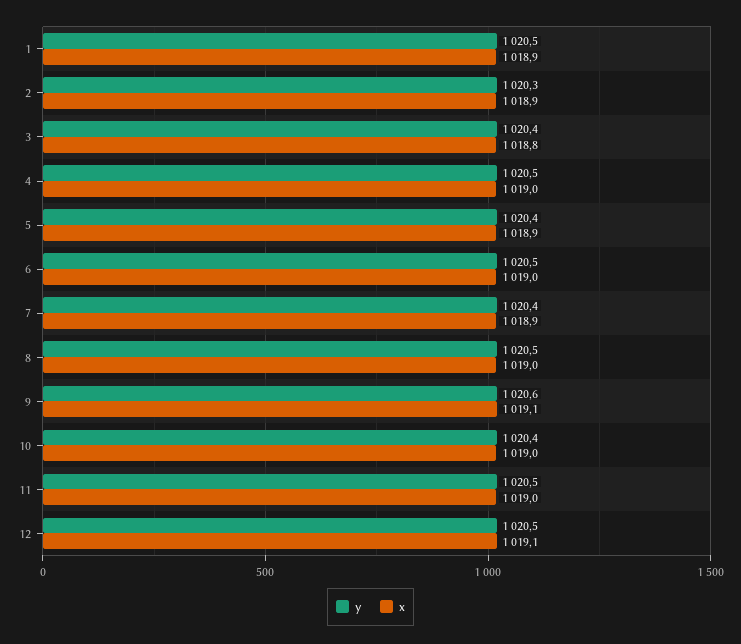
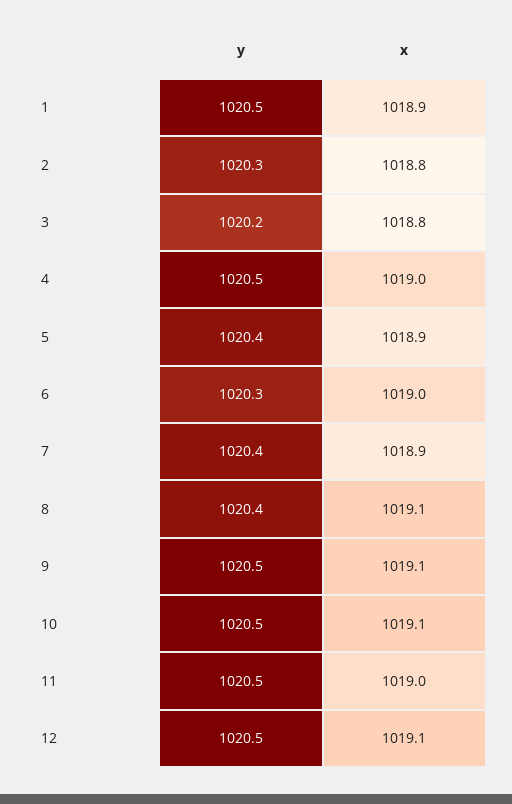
x, 2: 1018.9 -> 1018.8
y, 3: 1020.4 -> 1020.2
y, 6: 1020.5 -> 1020.3
y, 8: 1020.5 -> 1020.4
x, 8: 1019 -> 1019.1
y, 9: 1020.6 -> 1020.5
y, 10: 1020.4 -> 1020.5
x, 10: 1019 -> 1019.1

